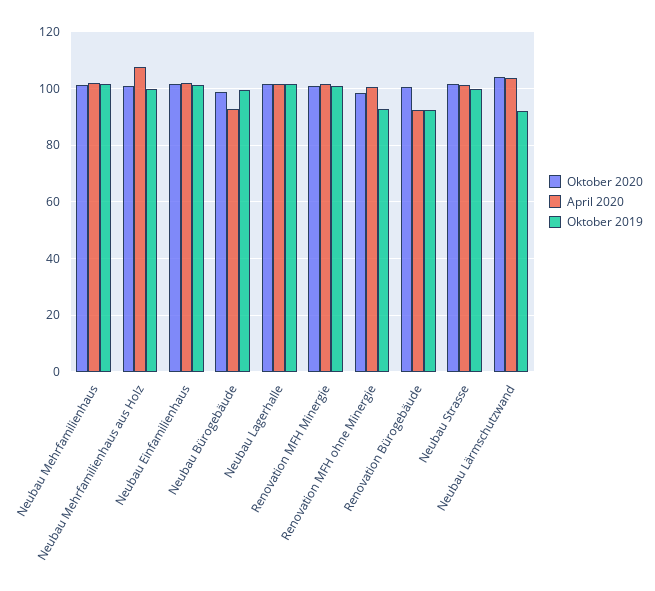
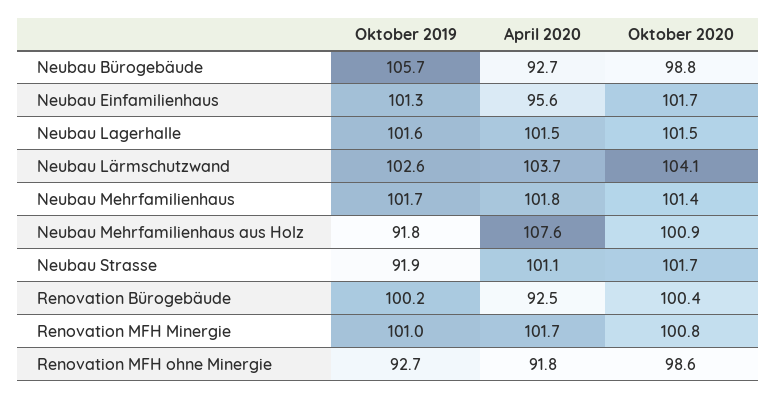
Oktober 2019, Neubau Mehrfamilienhaus aus Holz: 100 -> 91.8
April 2020, Neubau Einfamilienhaus: 102.5 -> 95.6
Oktober 2019, Neubau Bürogebäude: 100 -> 105.7
April 2020, Renovation MFH ohne Minergie: 100 -> 91.8
Oktober 2019, Renovation Bürogebäude: 92.5 -> 100.2
Oktober 2019, Neubau Strasse: 100 -> 91.9
Oktober 2019, Neubau Lärmschutzwand: 92.5 -> 102.6

